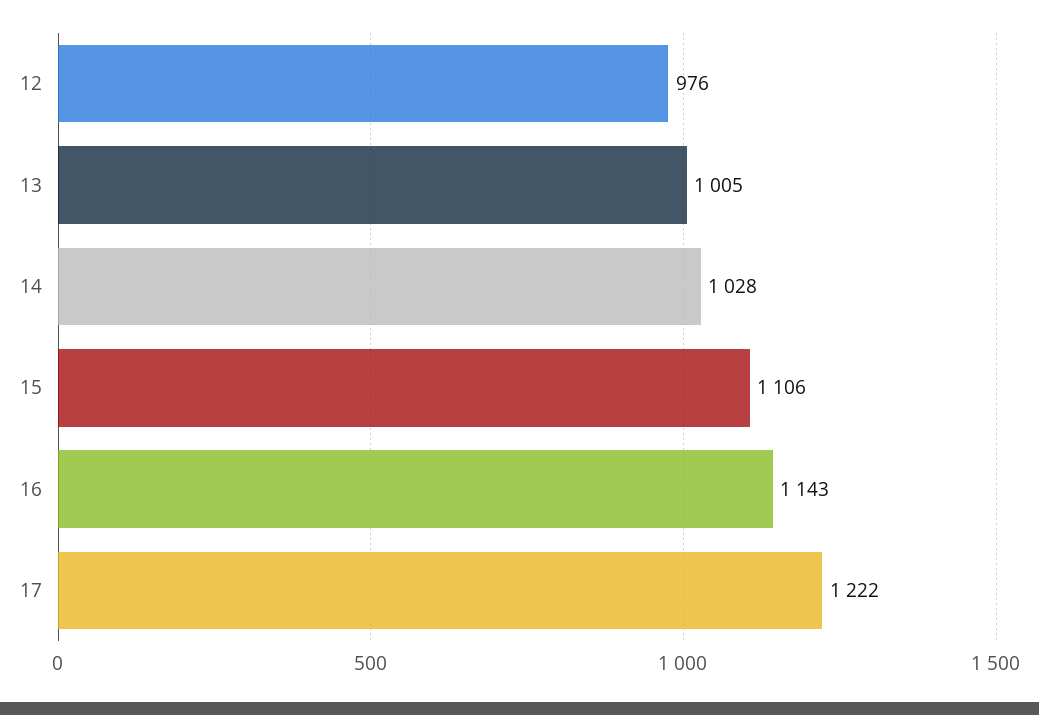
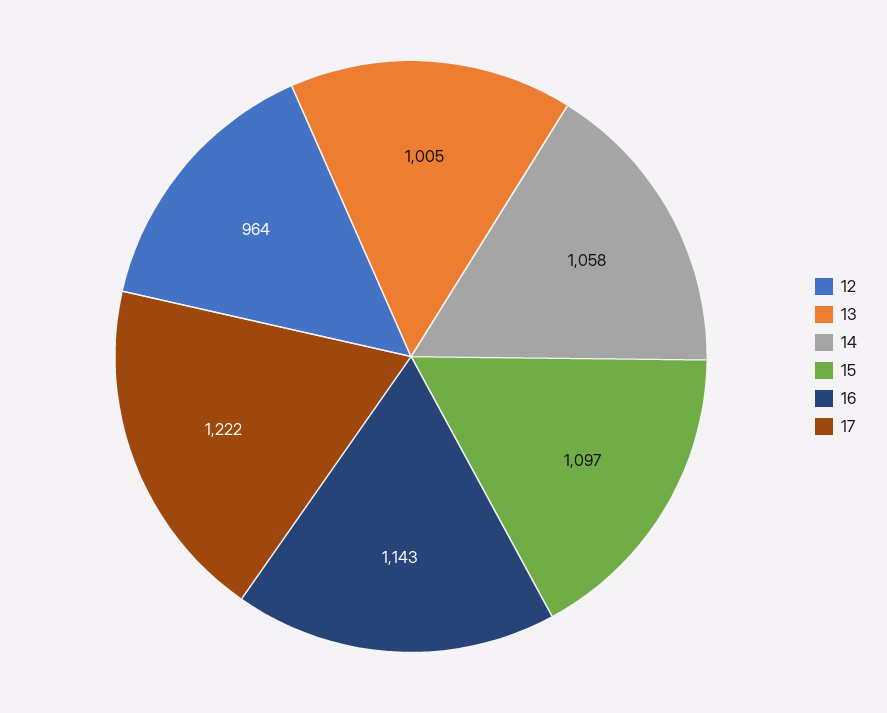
12: 976 -> 964
14: 1028 -> 1058
15: 1106 -> 1097

